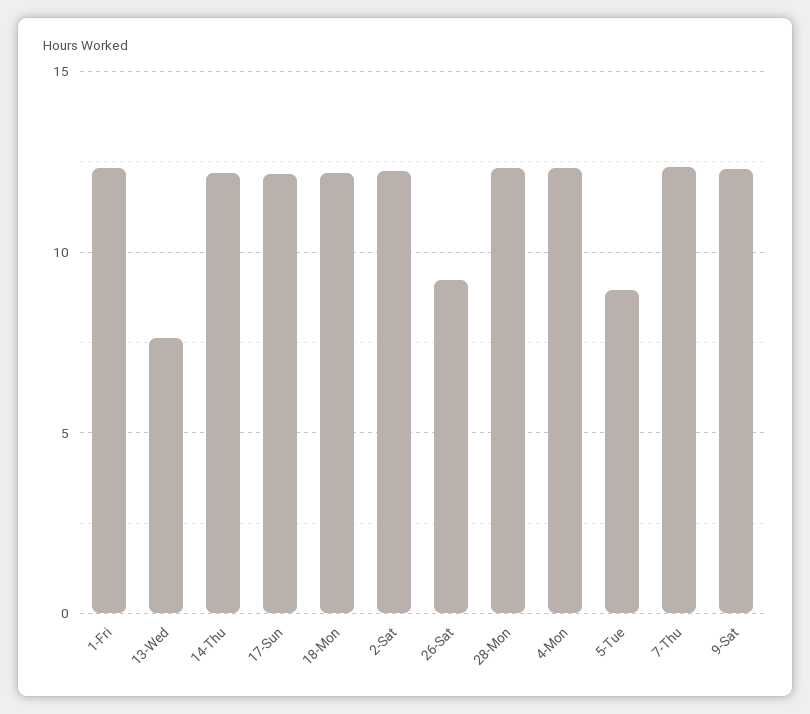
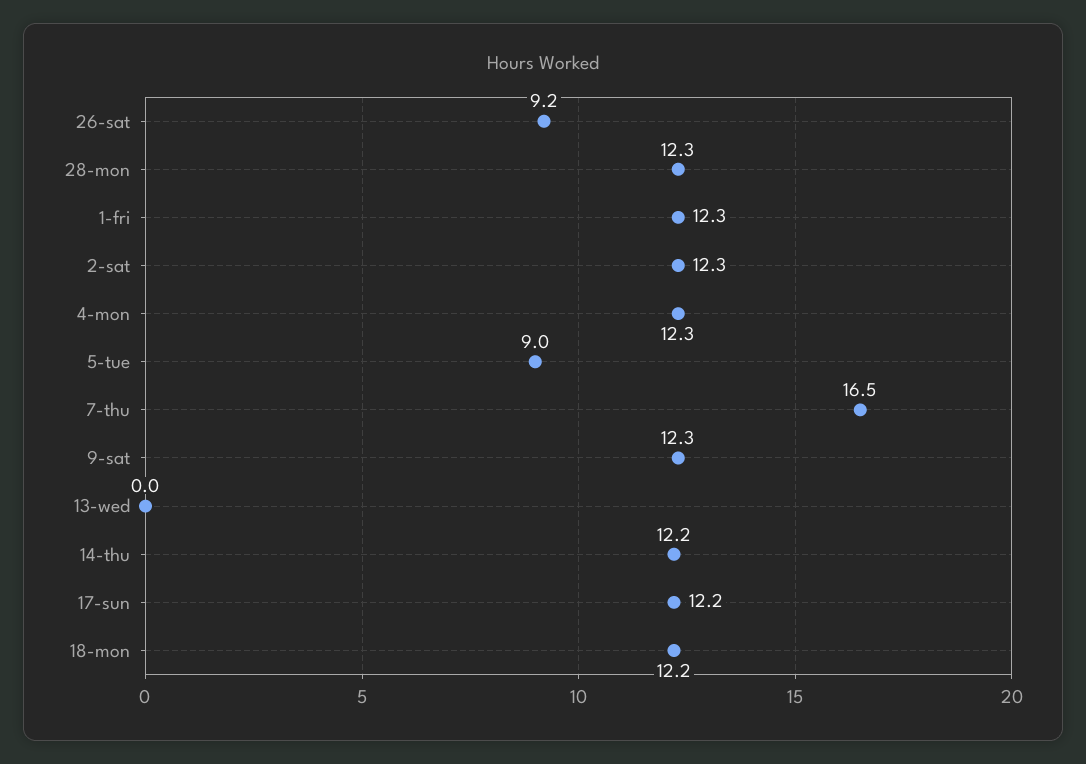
13-Wed: 7.5 -> 0
7-Thu: 12.5 -> 16.5

